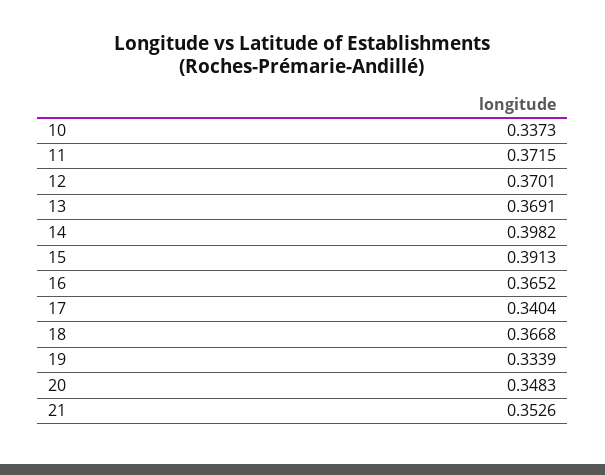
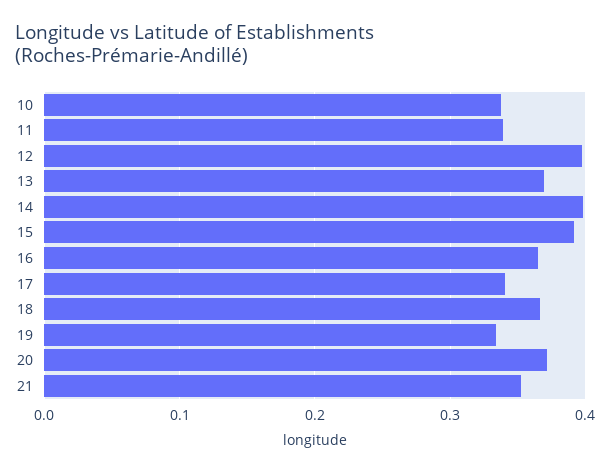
11: 0.3715 -> 0.34
12: 0.3701 -> 0.4
20: 0.3483 -> 0.37

